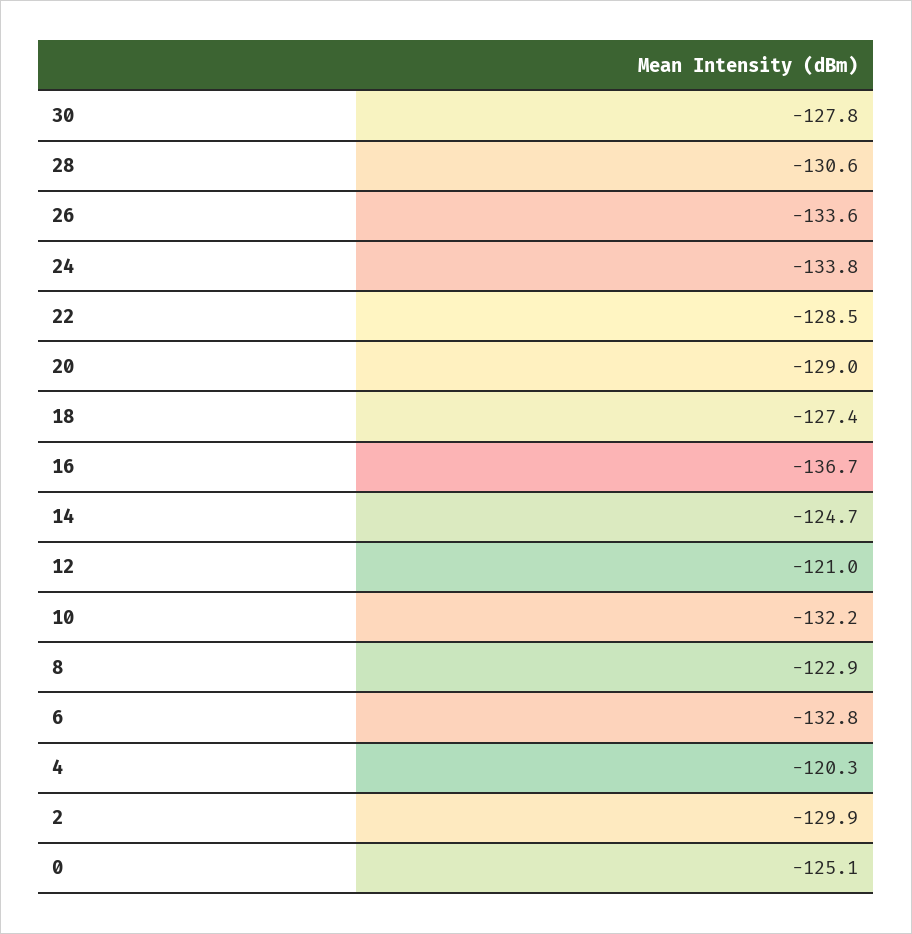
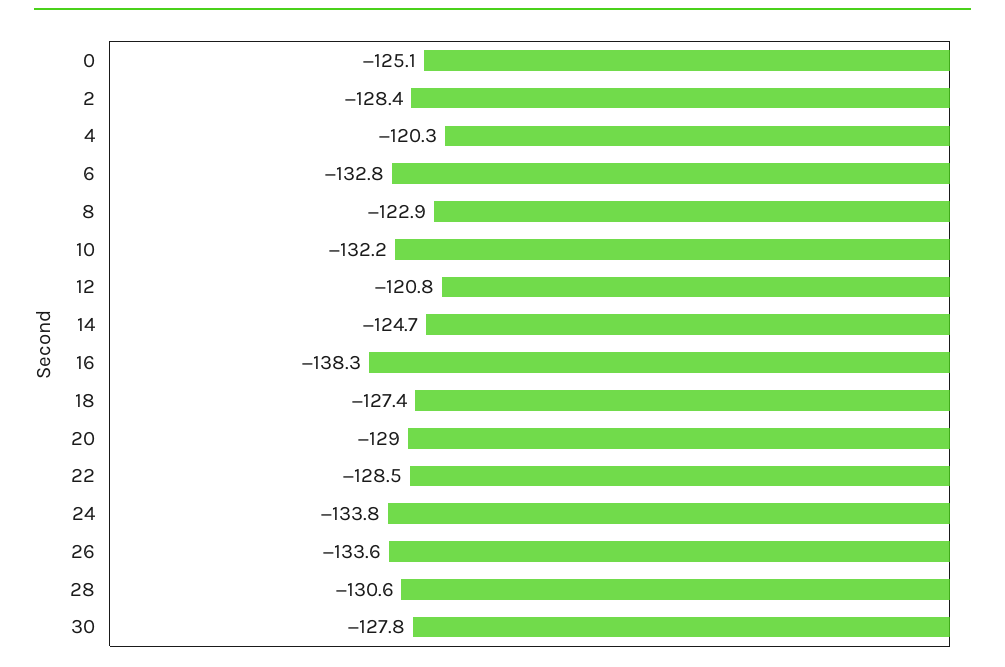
16: -136.7 -> -138.3
12: -121 -> -120.8
2: -129.9 -> -128.4

